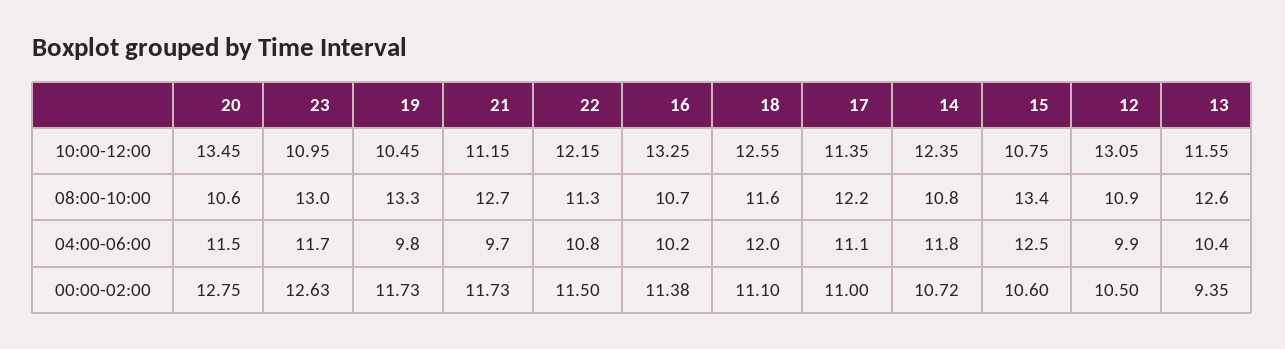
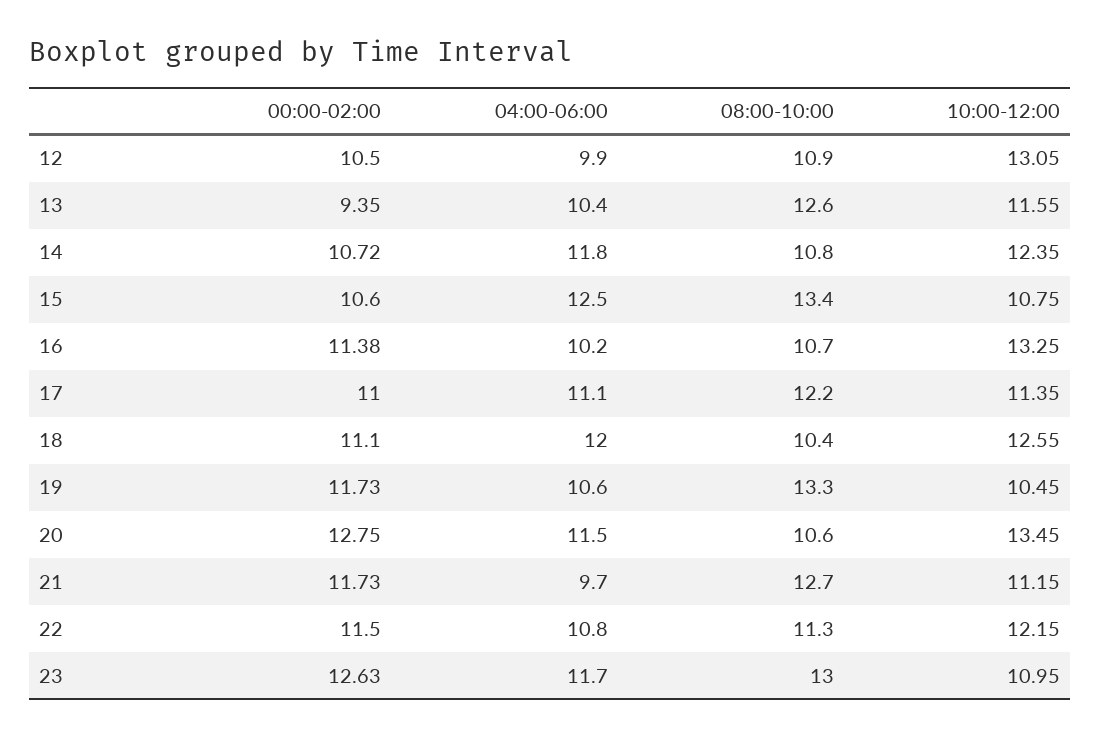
18, 08:00-10:00: 11.6 -> 10.4
19, 04:00-06:00: 9.8 -> 10.6

